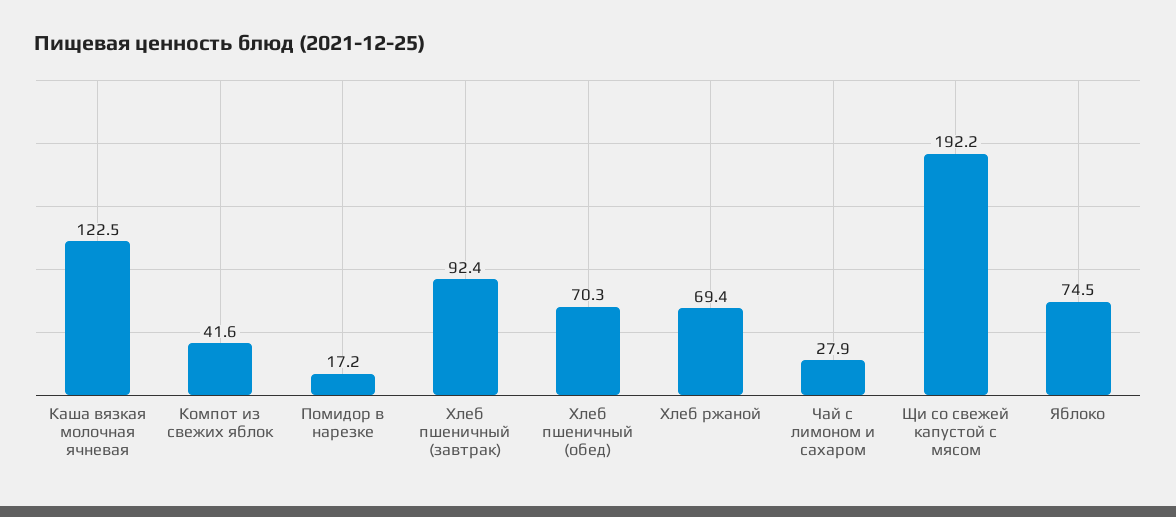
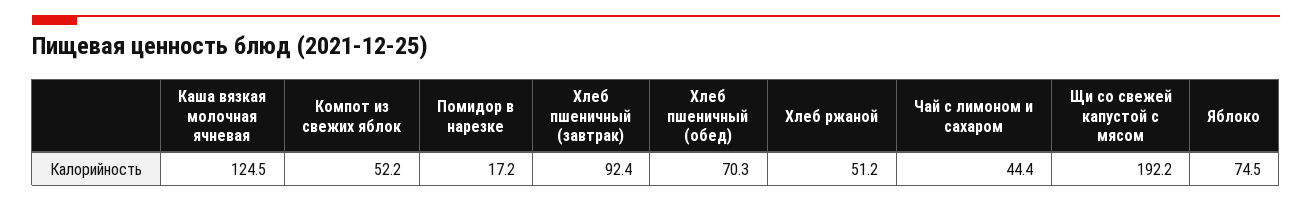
Каша вязкая молочная ячневая: 122.5 -> 124.5
Компот из свежих яблок: 41.6 -> 52.2
Хлеб ржаной: 69.4 -> 51.2
Чай с лимоном и сахаром: 27.9 -> 44.4

